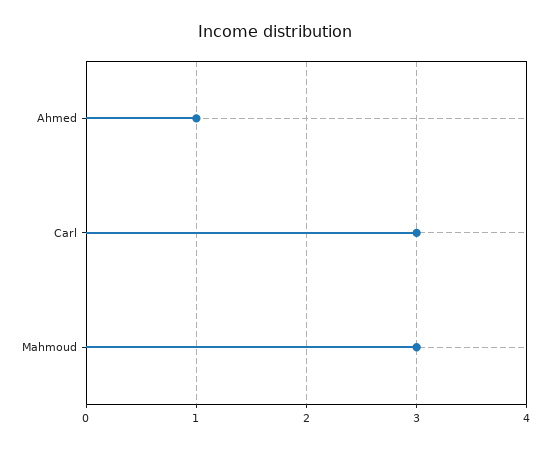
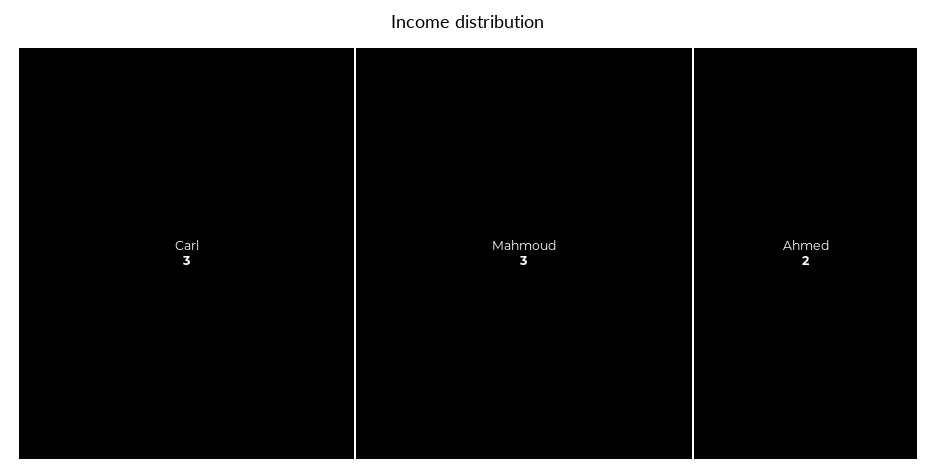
Ahmed: 1 -> 2

